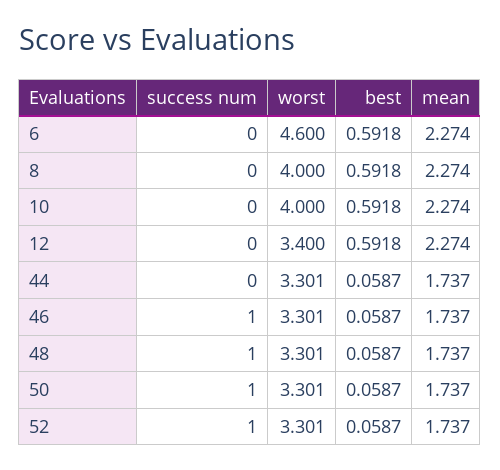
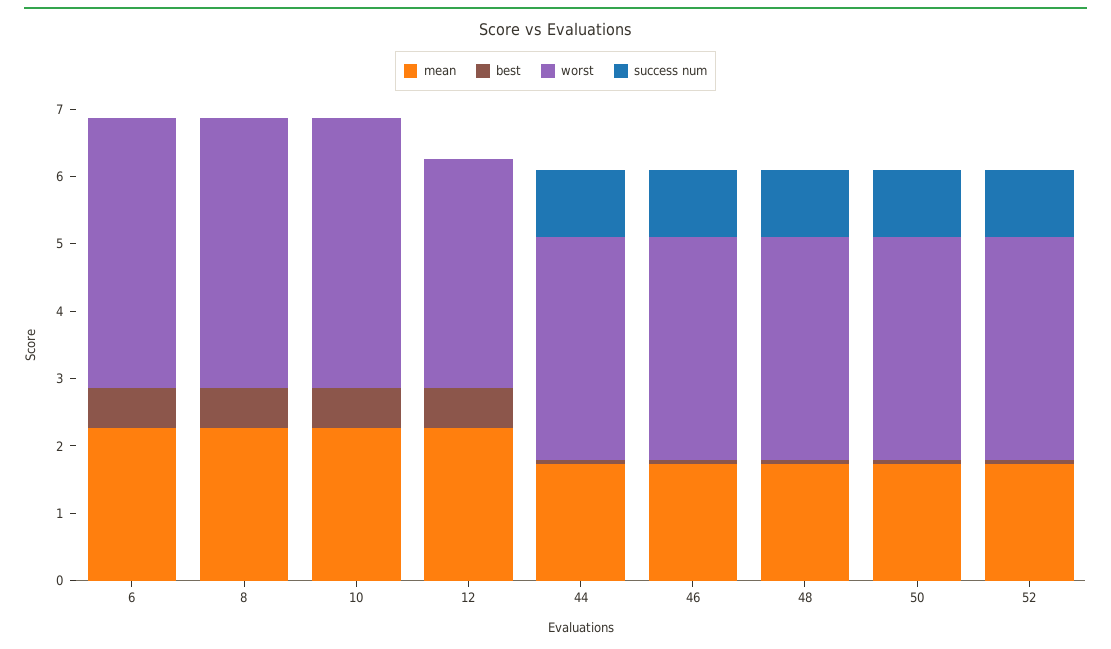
worst, 6: 4.6 -> 4
success num, 44: 0 -> 1

